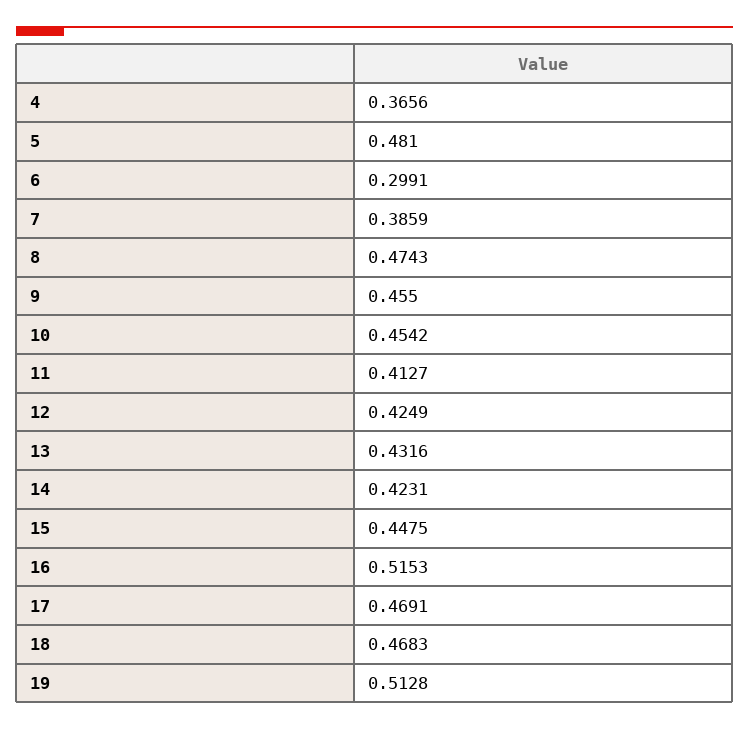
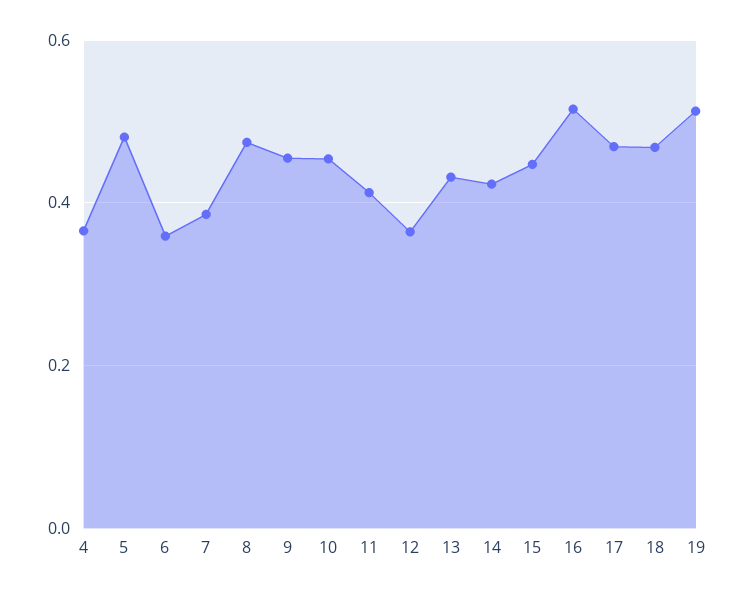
6: 0.2991 -> 0.36
12: 0.4249 -> 0.36

